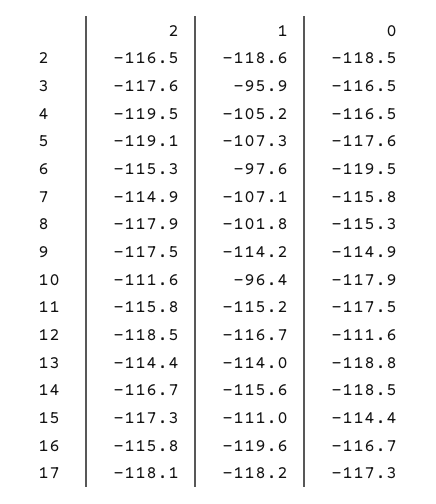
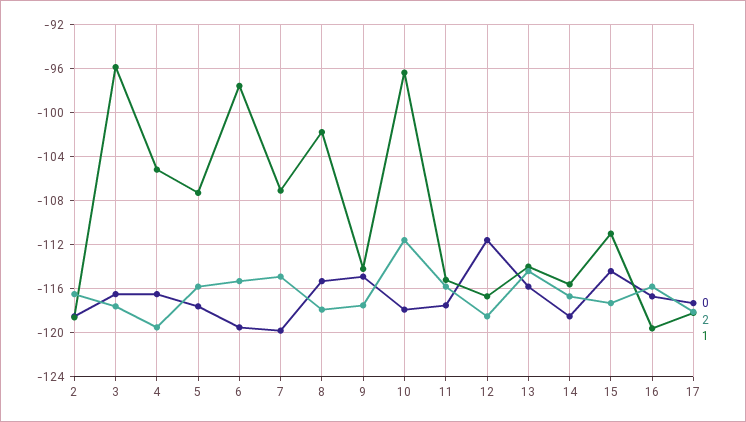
2, 5: -119.1 -> -116
0, 7: -115.8 -> -120
0, 13: -118.8 -> -116

